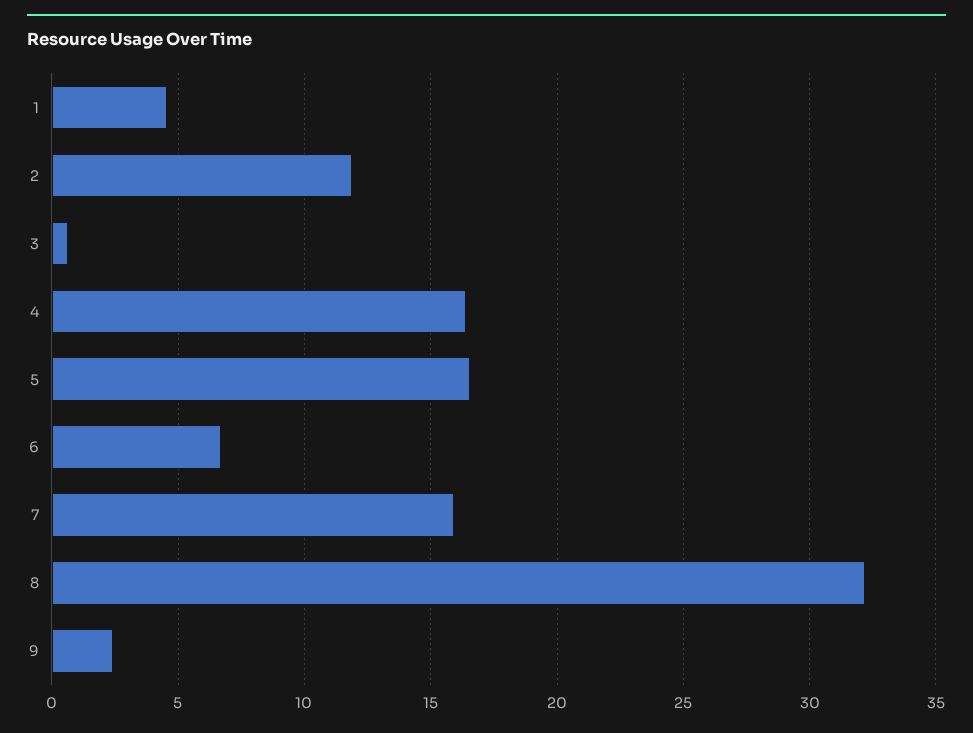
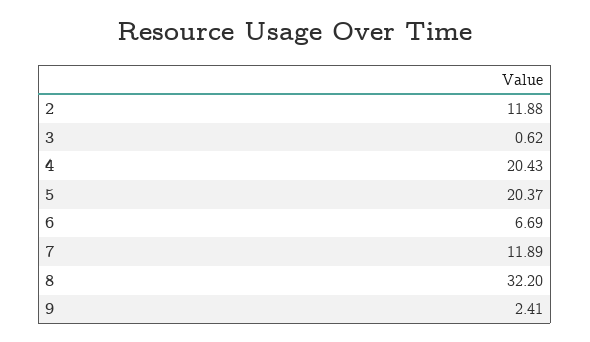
1: 4.5 -> none
4: 16.5 -> 20.43
5: 16.5 -> 20.37
7: 16 -> 11.89

